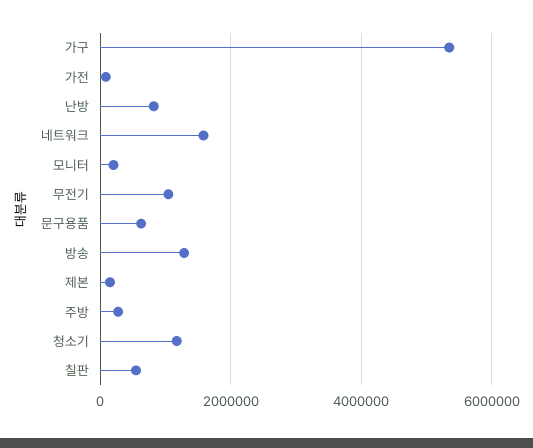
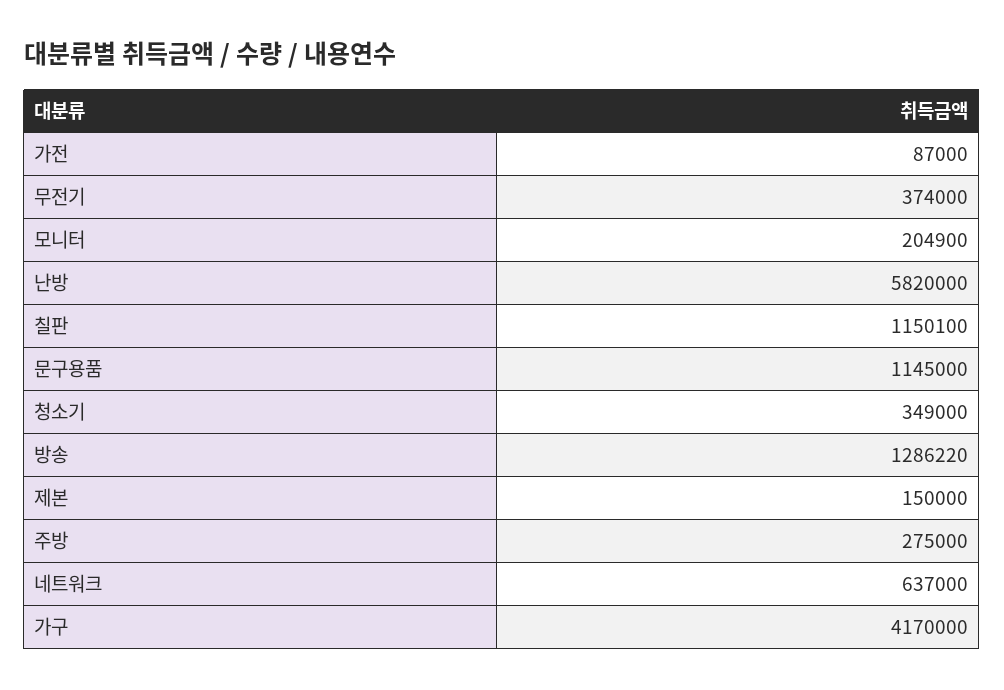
가구: 5400000 -> 4170000
난방: 800000 -> 5820000
네트워크: 1600000 -> 637000
무전기: 1000000 -> 374000
문구용품: 600000 -> 1145000
청소기: 1200000 -> 349000
칠판: 600000 -> 1150100

